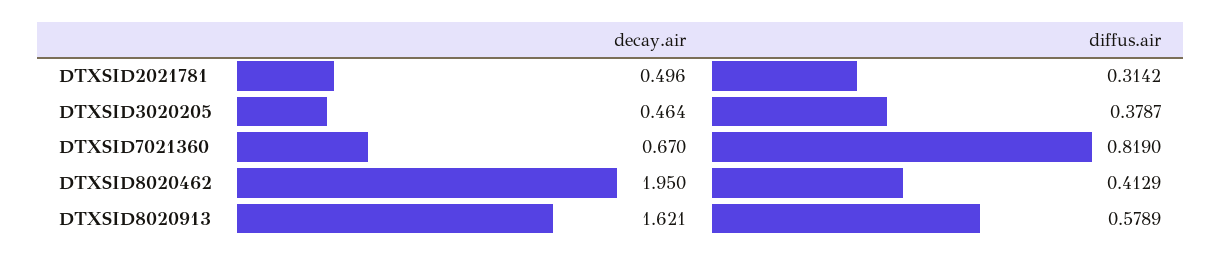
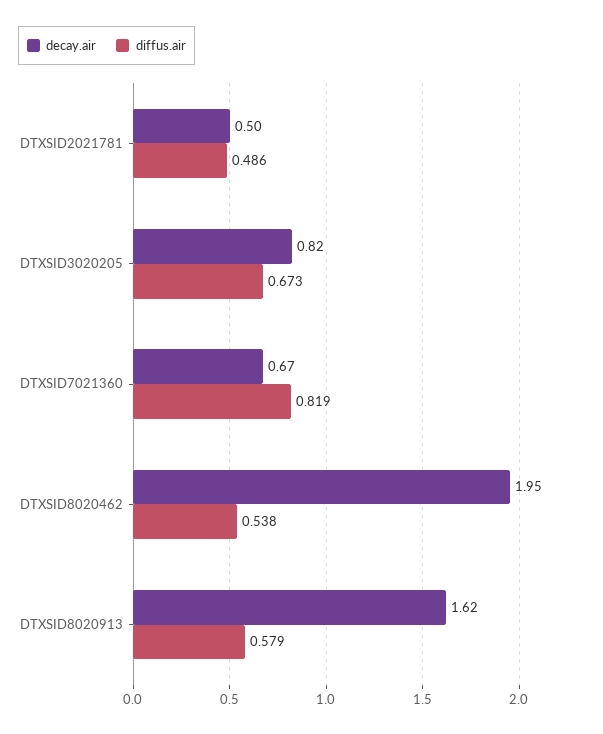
diffus.air, DTXSID2021781: 0.3142 -> 0.486
decay.air, DTXSID3020205: 0.464 -> 0.82
diffus.air, DTXSID3020205: 0.3787 -> 0.673
diffus.air, DTXSID8020462: 0.4129 -> 0.538

